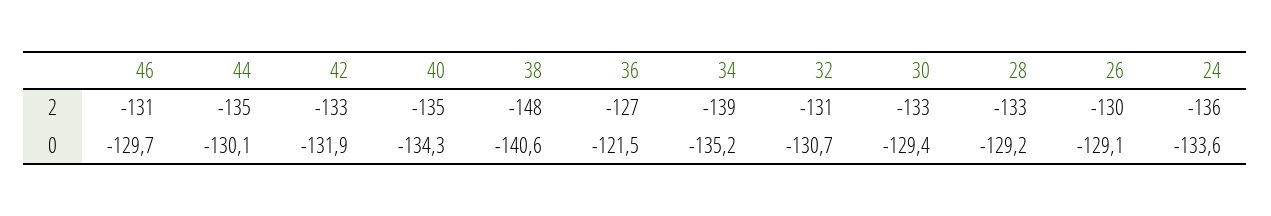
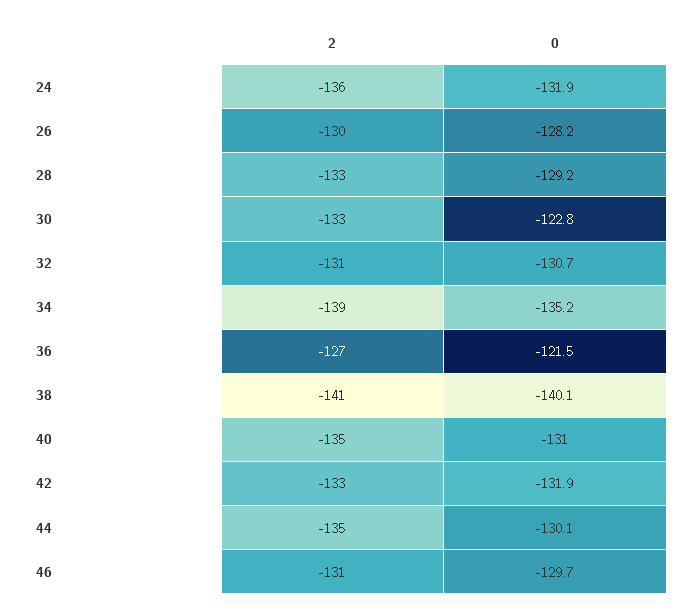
38, 2: -148 -> -141
40, 0: -134.3 -> -131
38, 0: -140.6 -> -140.1
30, 0: -129.4 -> -122.8
26, 0: -129.1 -> -128.2
24, 0: -133.6 -> -131.9

